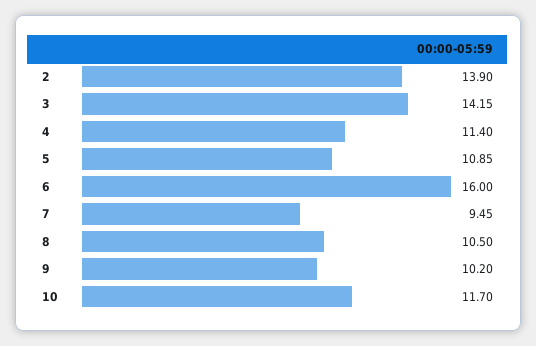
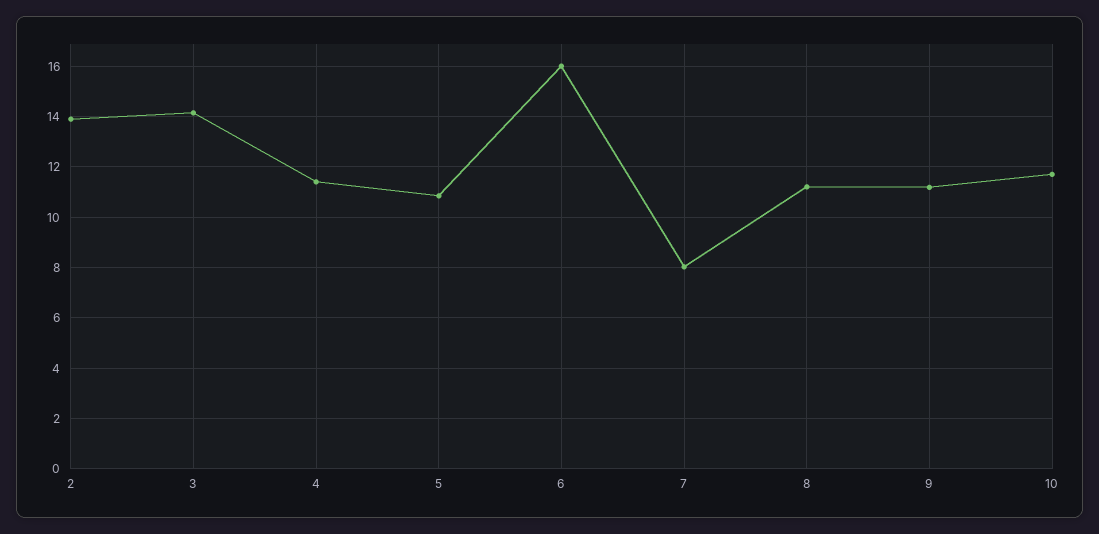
7: 9.45 -> 8
8: 10.5 -> 11.25
9: 10.2 -> 11.25

